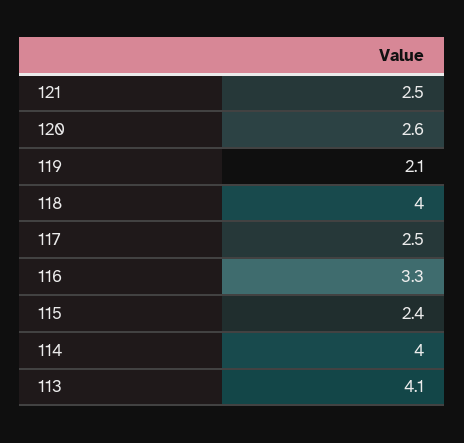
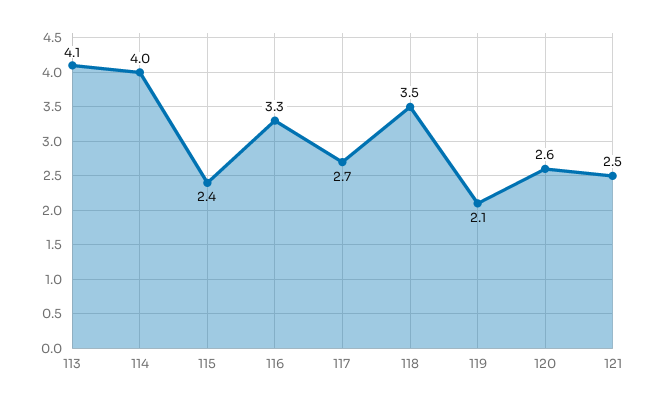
118: 4 -> 3.5
117: 2.5 -> 2.7

